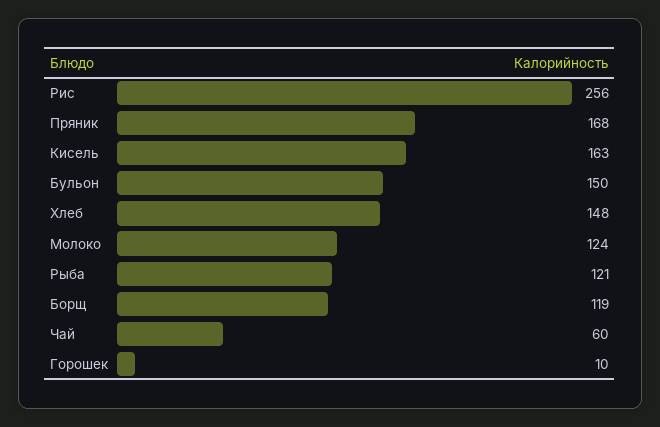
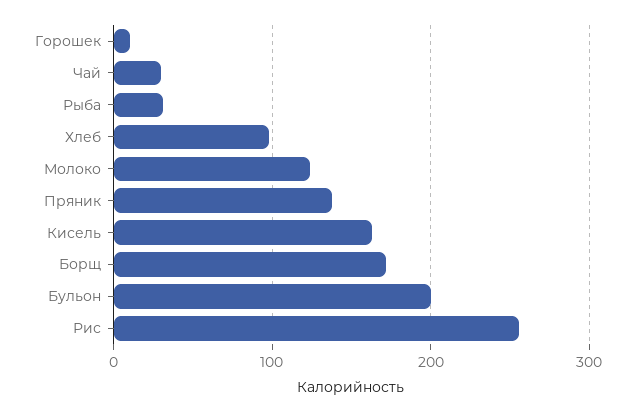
Пряник: 168 -> 140
Бульон: 150 -> 200
Хлеб: 148 -> 100
Рыба: 121 -> 30
Борщ: 119 -> 170
Чай: 60 -> 30

